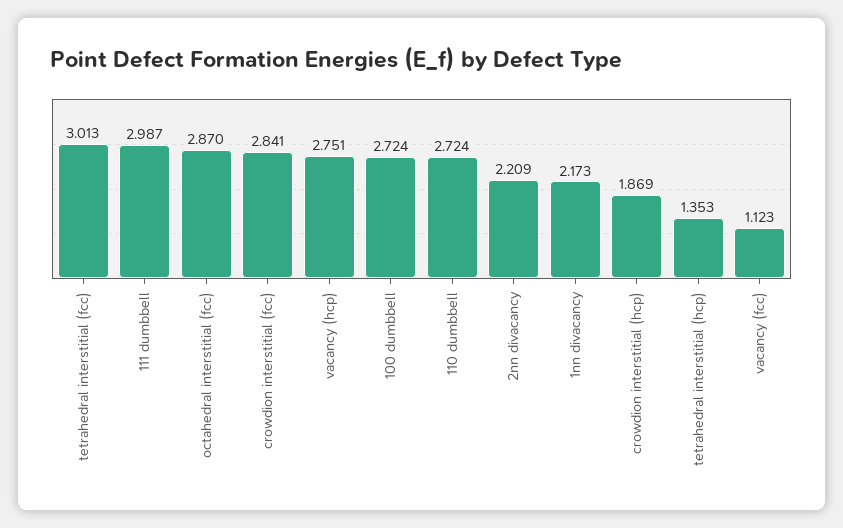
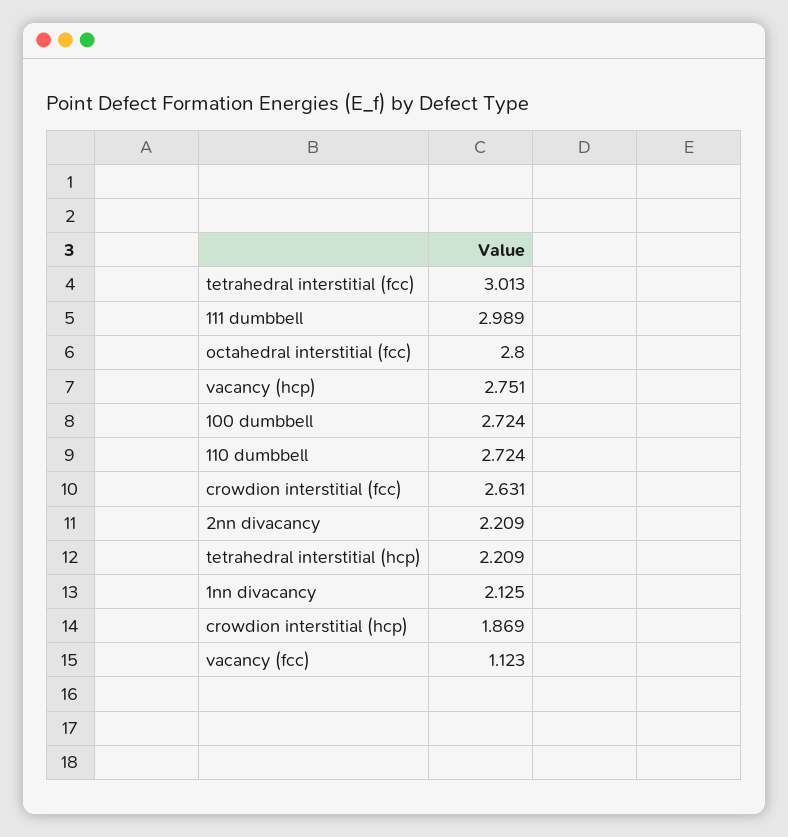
111 dumbbell: 2.987 -> 2.989
octahedral interstitial (fcc): 2.87 -> 2.8
crowdion interstitial (fcc): 2.841 -> 2.631
1nn divacancy: 2.173 -> 2.125
tetrahedral interstitial (hcp): 1.353 -> 2.209

